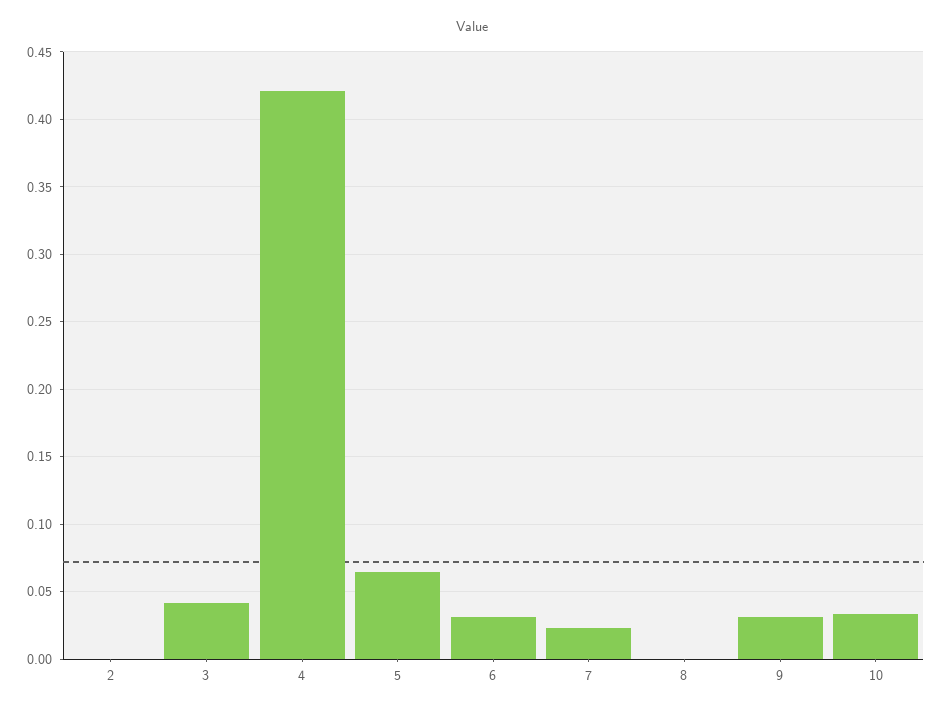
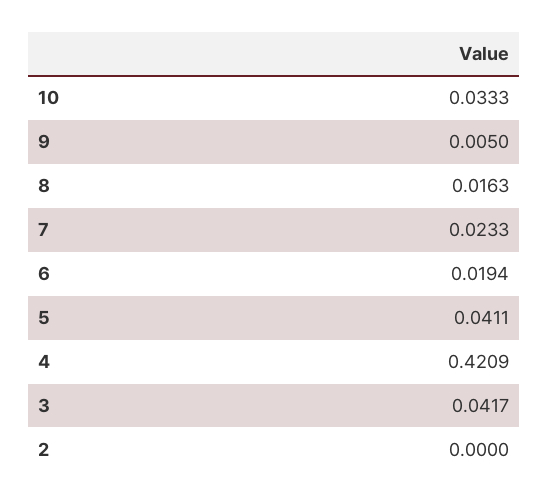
5: 0.065 -> 0.0411
6: 0.03 -> 0.0194
8: 0 -> 0.0163
9: 0.03 -> 0.005

